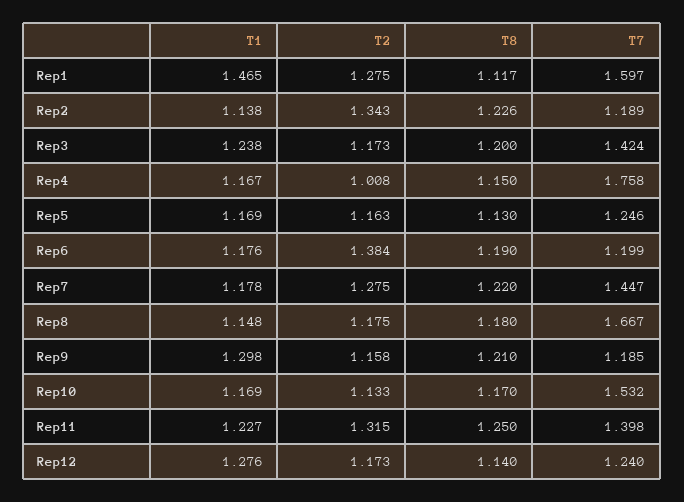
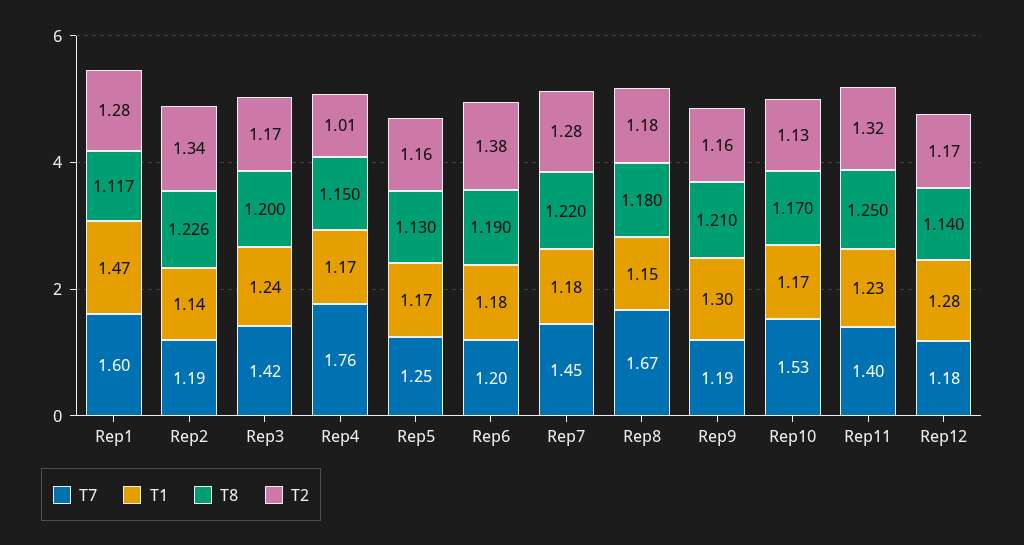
T7, Rep12: 1.24 -> 1.18

